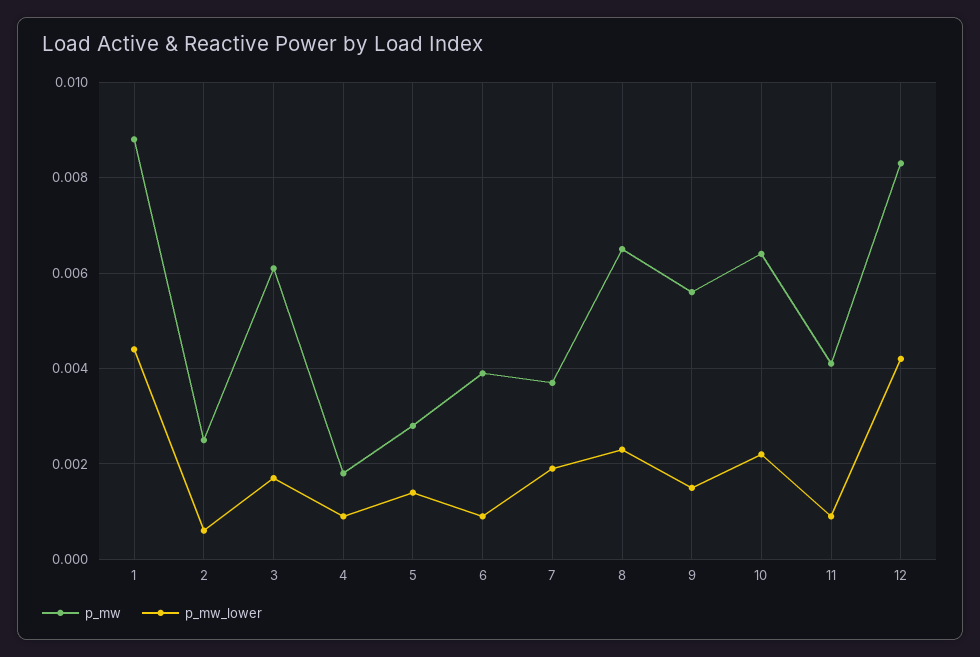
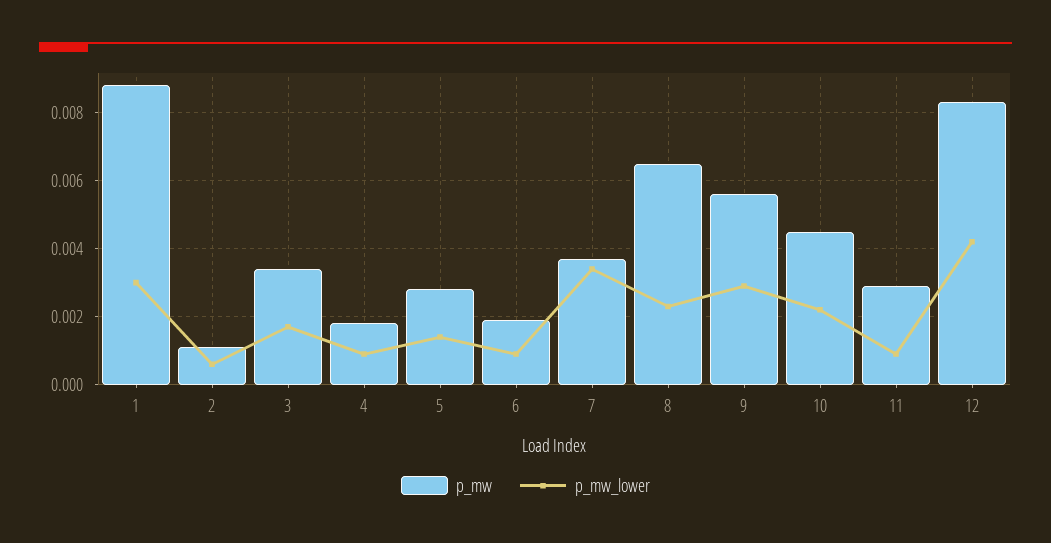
p_mw_lower, 1: 0.0045 -> 0.003
p_mw, 2: 0.0025 -> 0.001
p_mw, 3: 0.006 -> 0.0035
p_mw, 6: 0.004 -> 0.002
p_mw_lower, 7: 0.002 -> 0.0035
p_mw_lower, 9: 0.0015 -> 0.003
p_mw, 10: 0.0065 -> 0.0045
p_mw, 11: 0.004 -> 0.003

